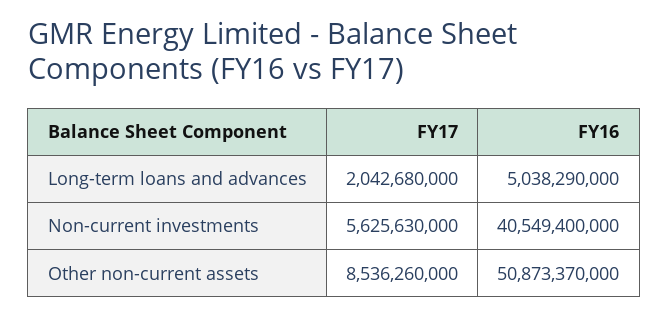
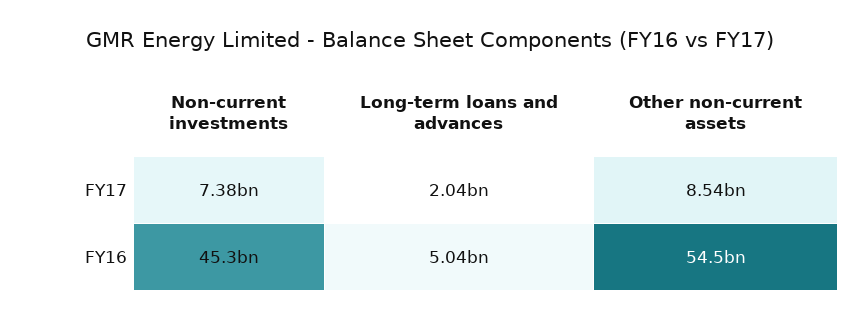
FY17, Non-current investments: 5625630000 -> 7380000000
FY16, Non-current investments: 40549400000 -> 45300000000
FY16, Other non-current assets: 50873370000 -> 54500000000

